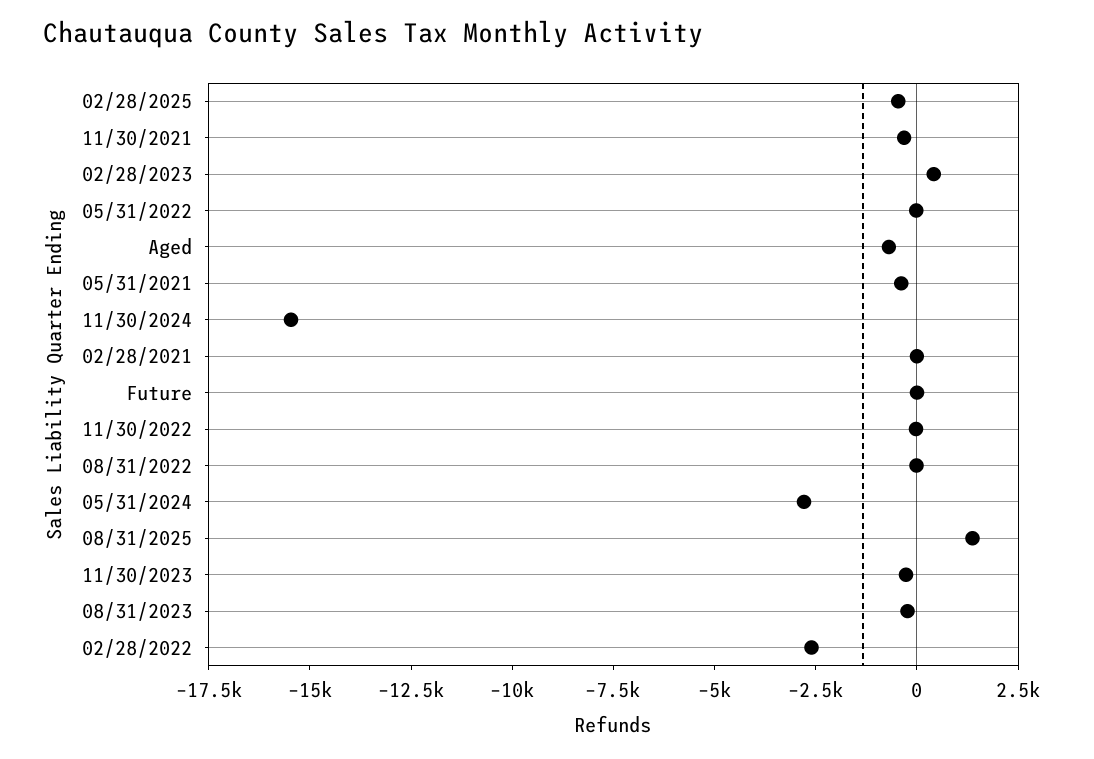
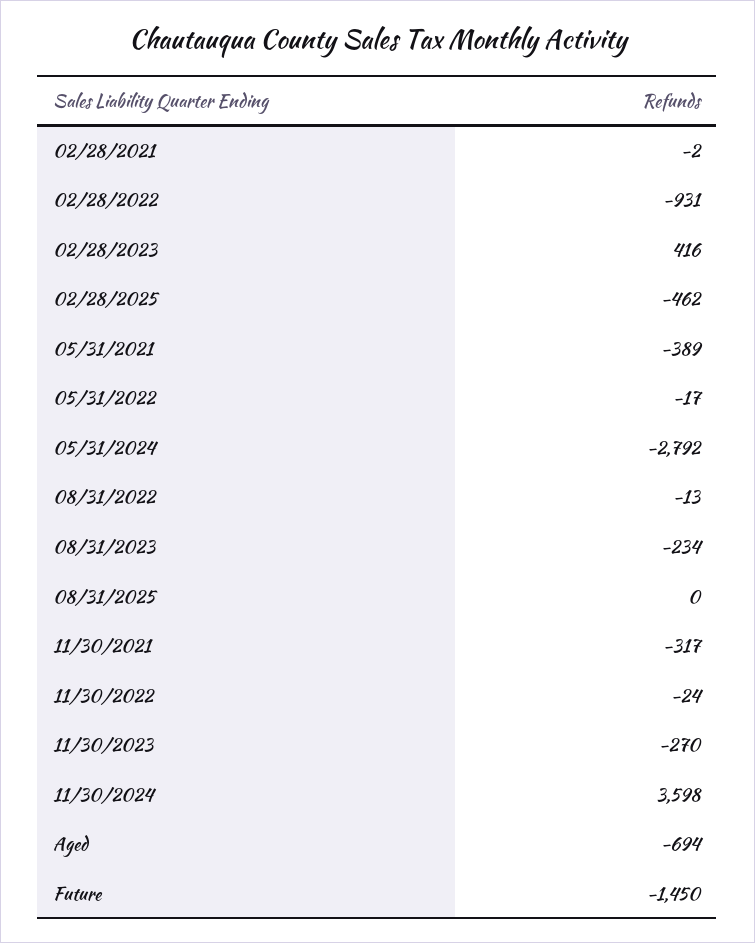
11/30/2024: -15500 -> 3598
Future: 0 -> -1450
08/31/2025: 1500 -> 0
02/28/2022: -2500 -> -931

